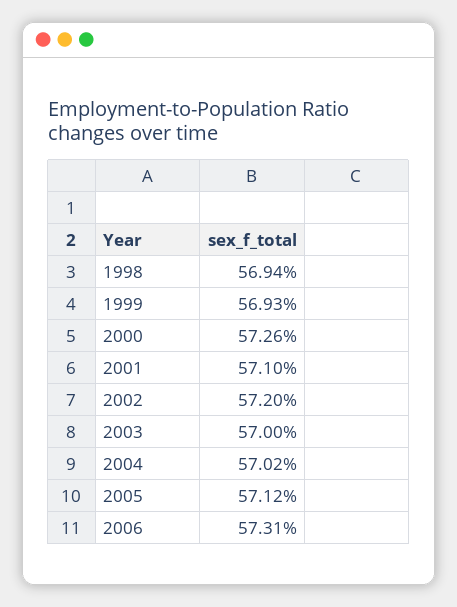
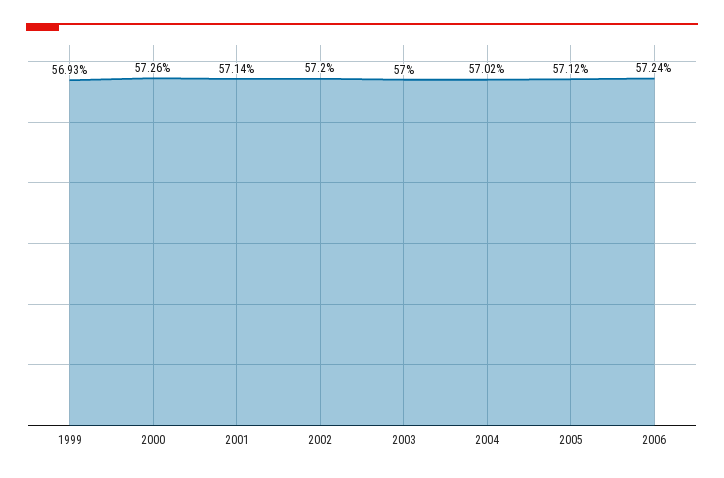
1998: 56.94 -> none
2001: 57.1 -> 57.14
2006: 57.31 -> 57.24

